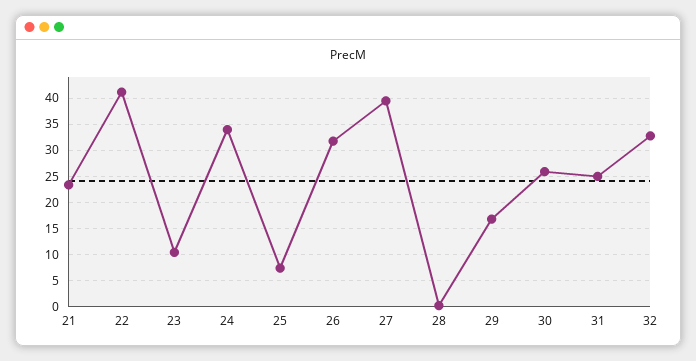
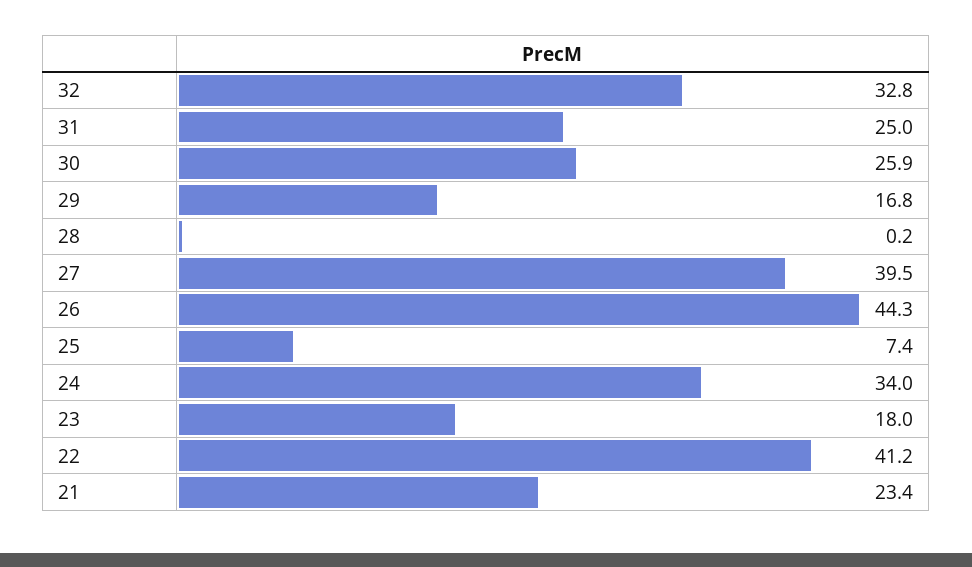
23: 10 -> 18
26: 32.5 -> 44.3

